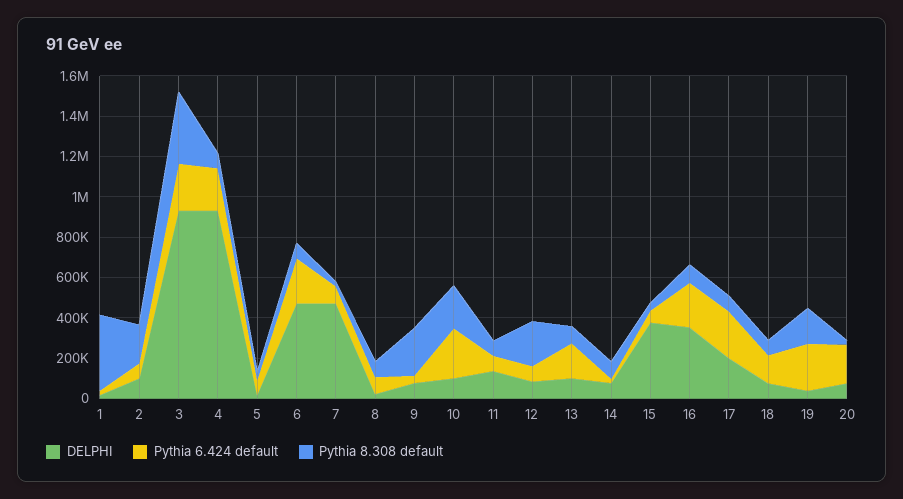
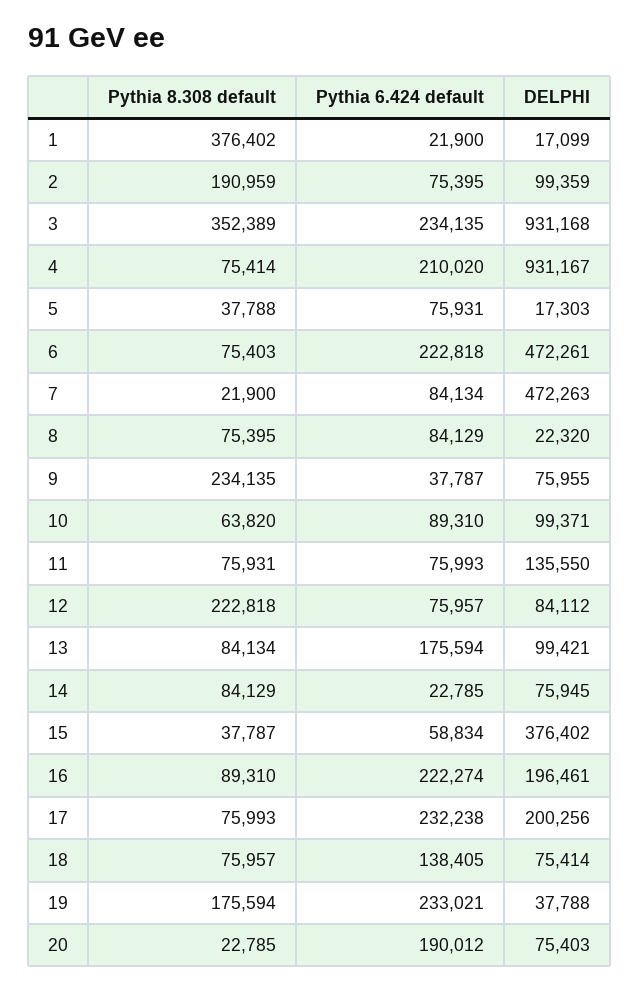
Pythia 6.424 default, 10: 250000 -> 89310
Pythia 8.308 default, 10: 200000 -> 63820
DELPHI, 16: 350000 -> 196461

